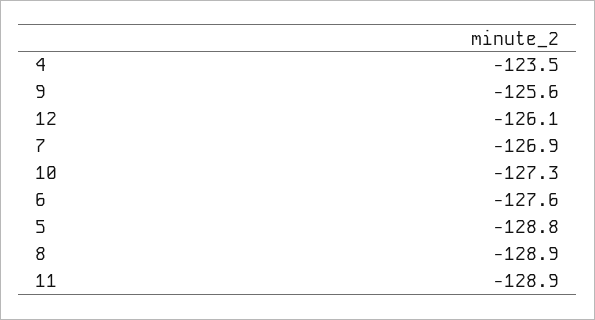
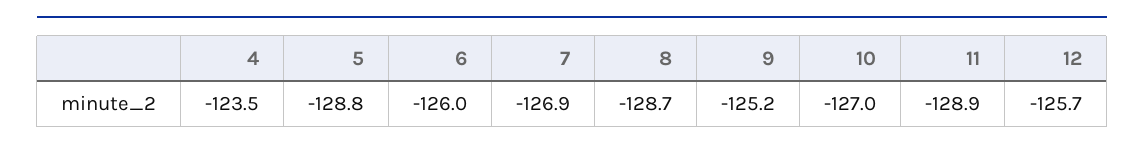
9: -125.6 -> -125.2
12: -126.1 -> -125.7
10: -127.3 -> -127
6: -127.6 -> -126
8: -128.9 -> -128.7

